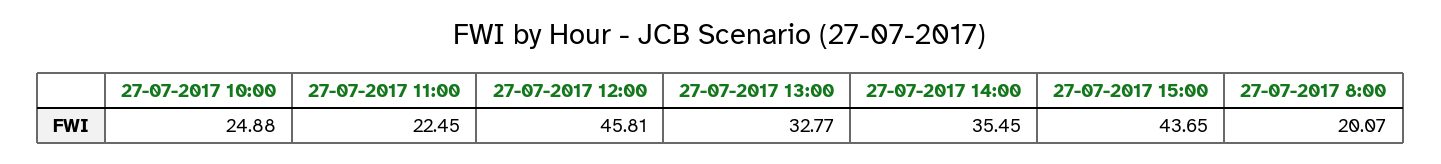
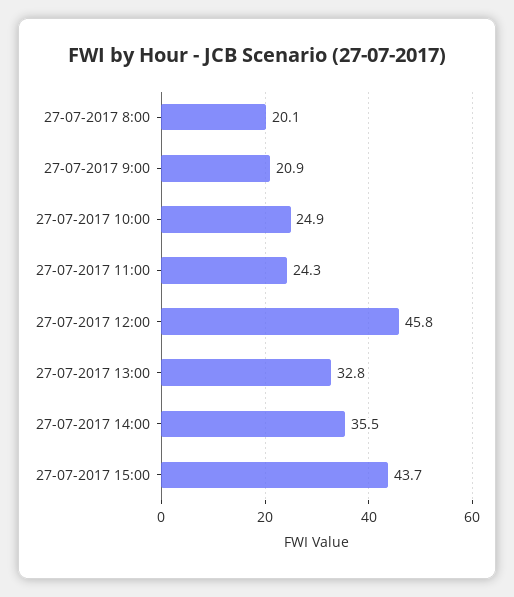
27-07-2017 11:00: 22.45 -> 24.3
27-07-2017 9:00: none -> 20.9

